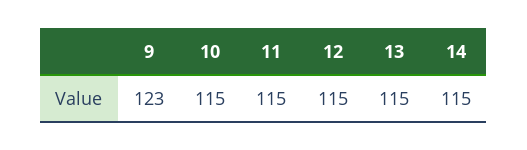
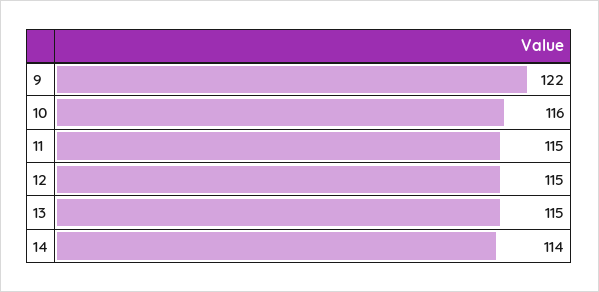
9: 123 -> 122
10: 115 -> 116
14: 115 -> 114

